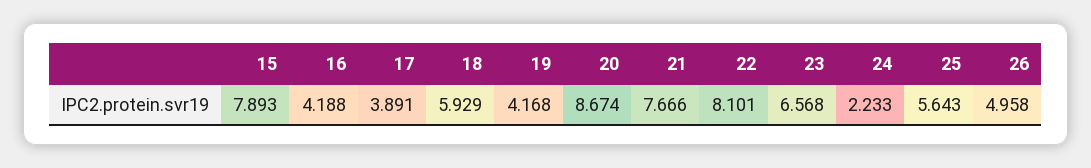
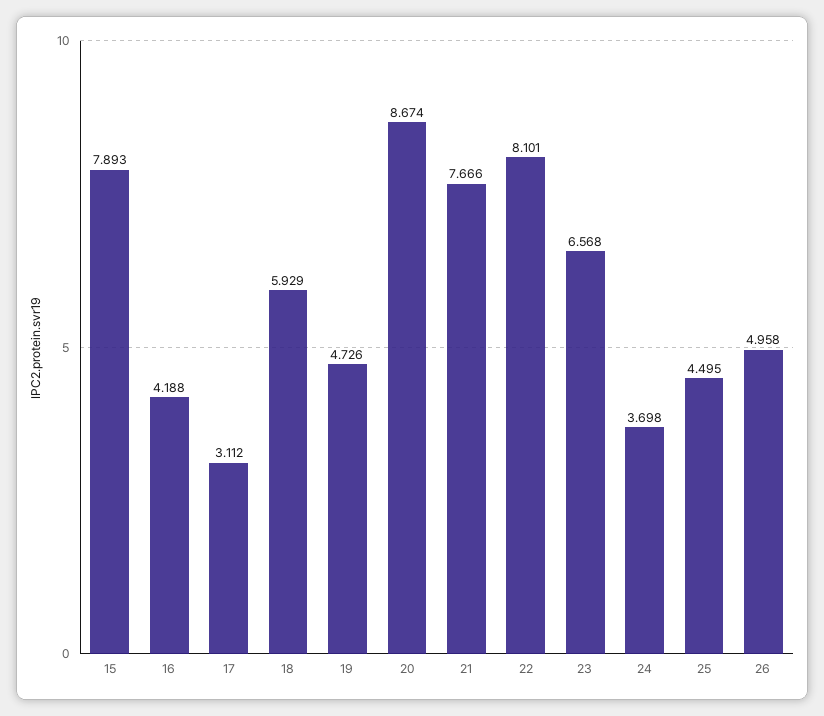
17: 3.891 -> 3.112
19: 4.168 -> 4.726
24: 2.233 -> 3.698
25: 5.643 -> 4.495

